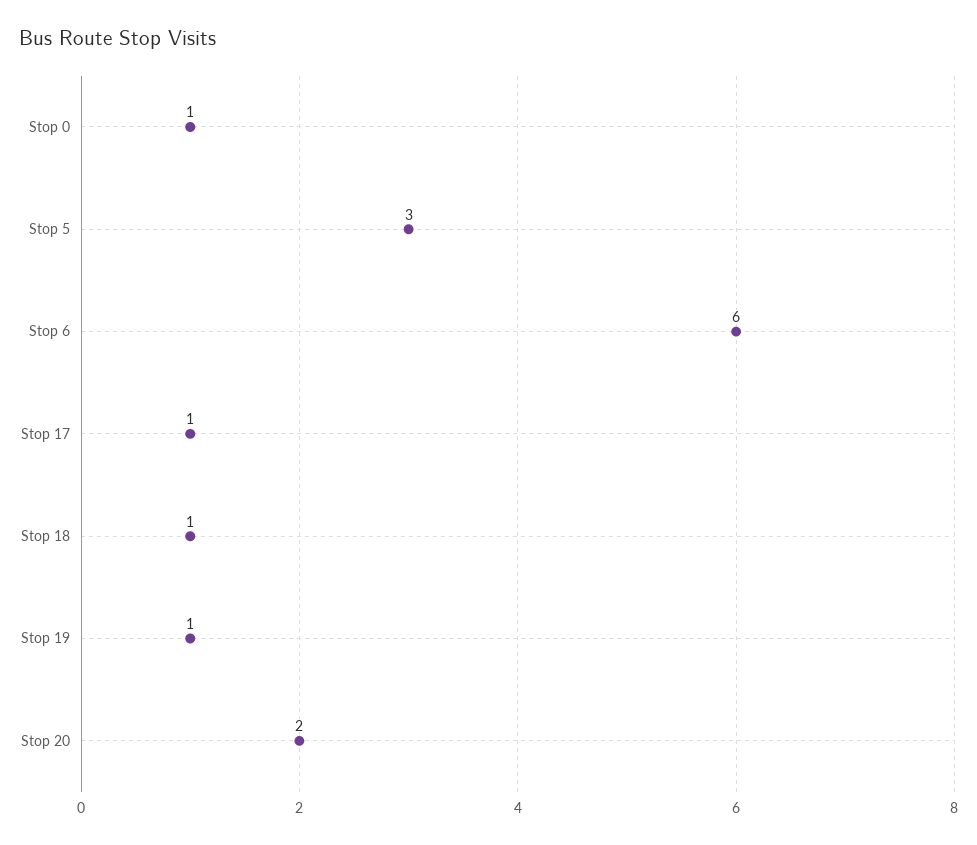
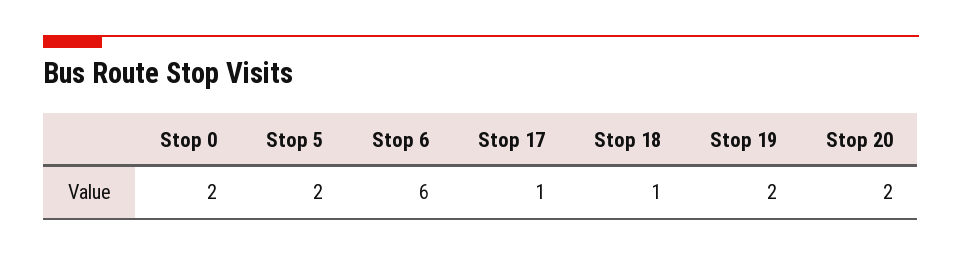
Stop 0: 1 -> 2
Stop 5: 3 -> 2
Stop 19: 1 -> 2

